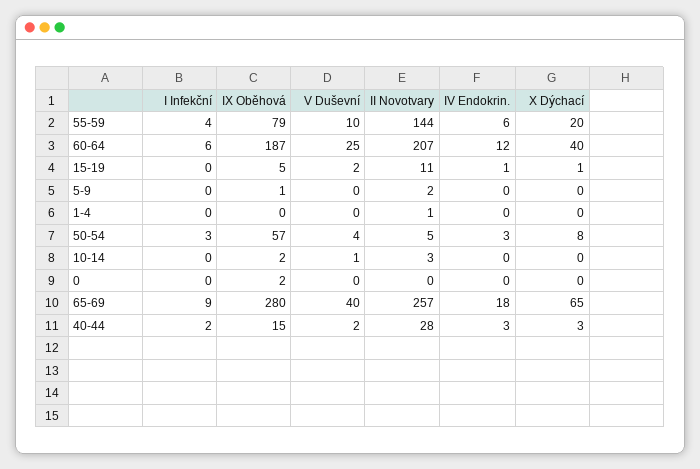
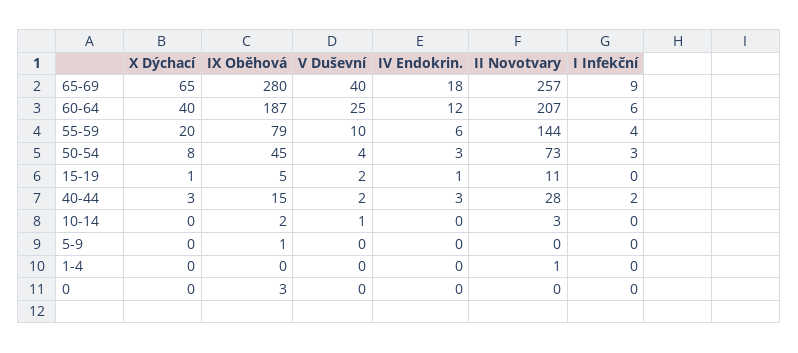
II Novotvary, 5-9: 2 -> 0
IX Oběhová, 50-54: 57 -> 45
II Novotvary, 50-54: 5 -> 73
IX Oběhová, 0: 2 -> 3

